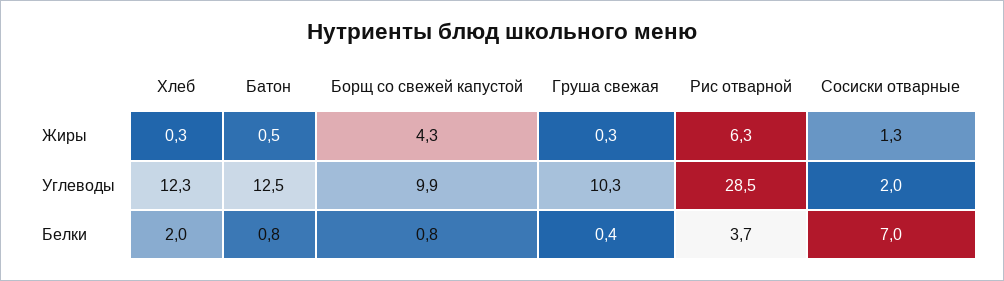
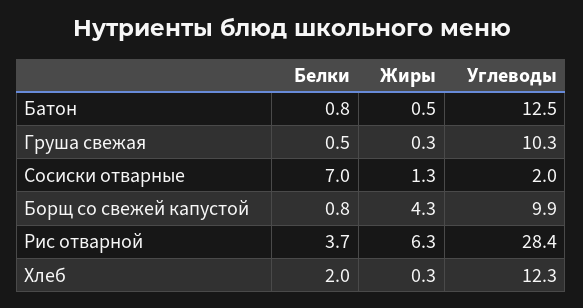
Рис отварной, Углеводы: 28.5 -> 28.4
Груша свежая, Белки: 0.4 -> 0.5

